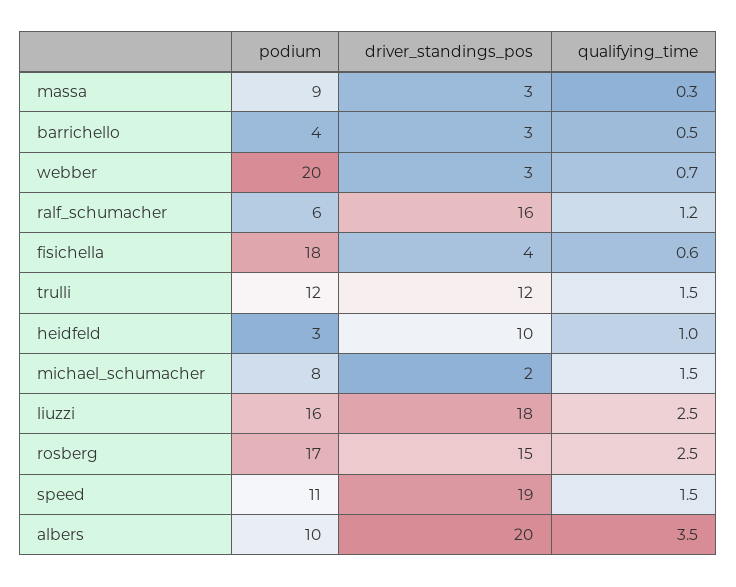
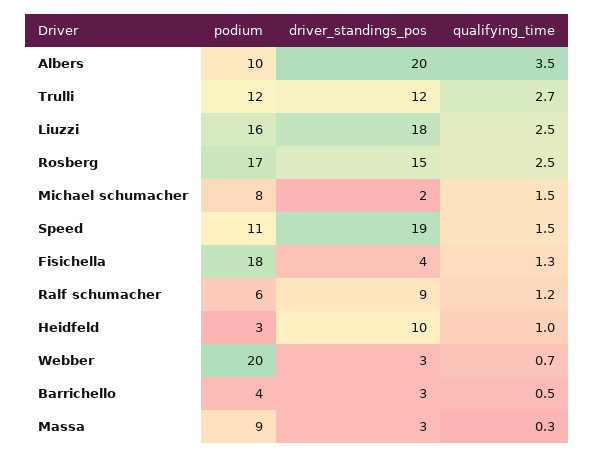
driver_standings_pos, ralf_schumacher: 16 -> 9
qualifying_time, fisichella: 0.6 -> 1.3
qualifying_time, trulli: 1.5 -> 2.7

